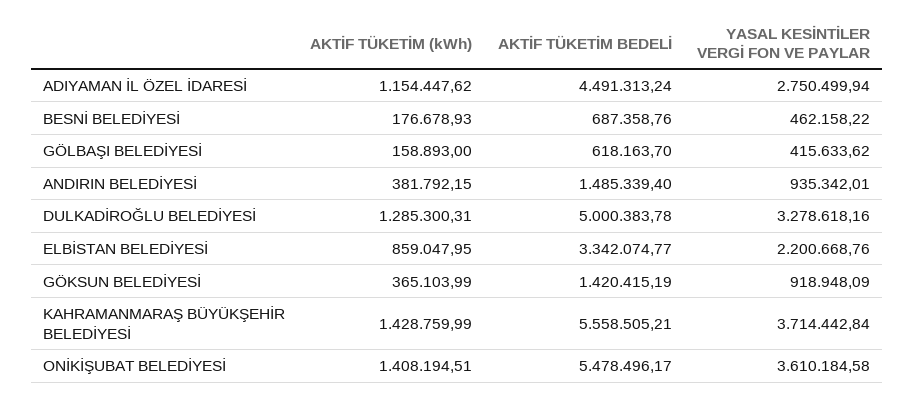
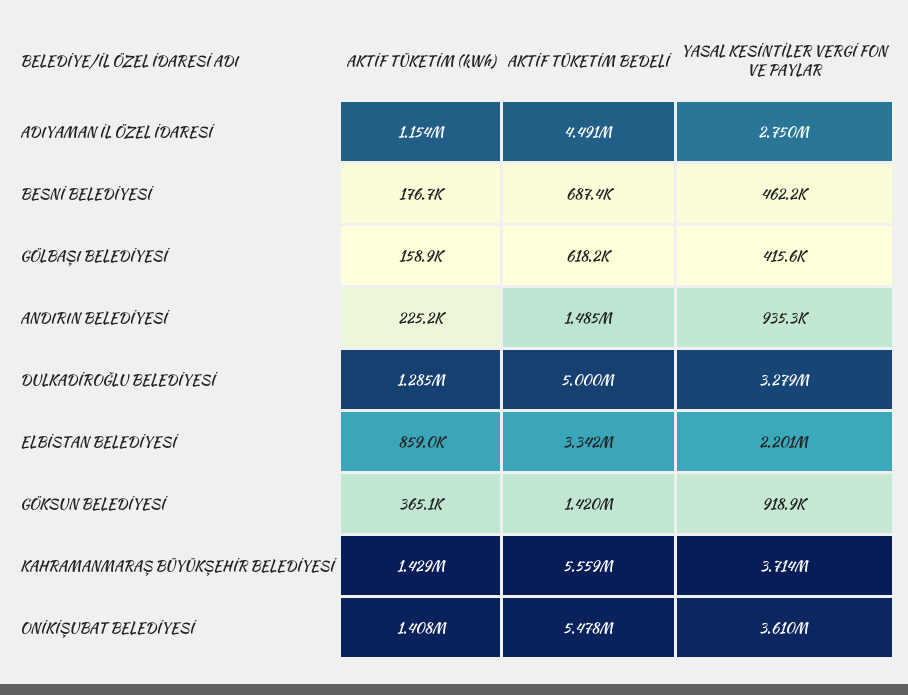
AKTİF TÜKETİM (kWh), ANDIRIN BELEDİYESİ: 381792.15 -> 225200

